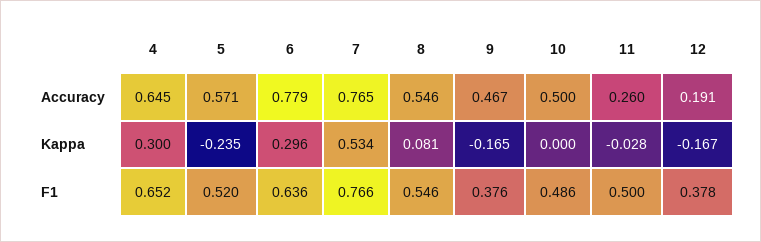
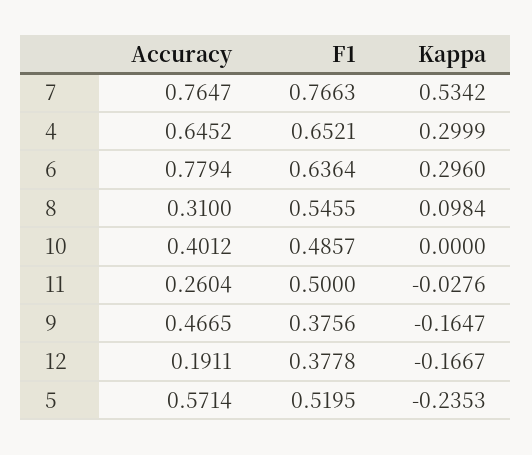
8, Accuracy: 0.546 -> 0.31
10, Accuracy: 0.5 -> 0.4012
8, Kappa: 0.081 -> 0.0984

